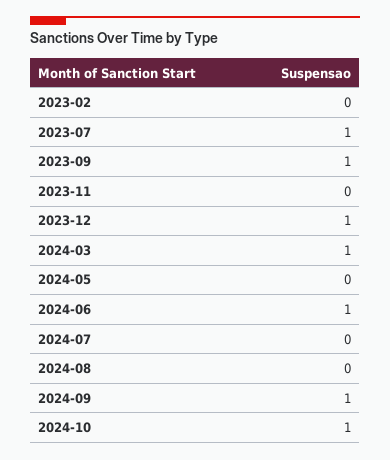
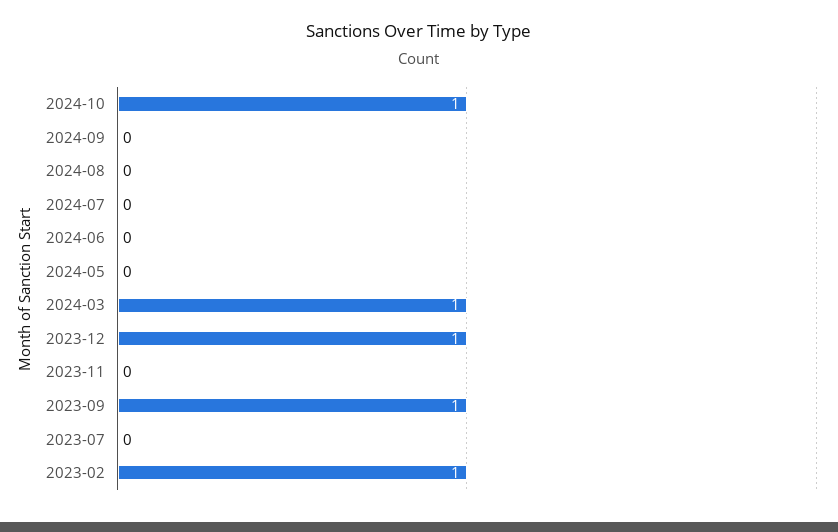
2023-02: 0 -> 1
2023-07: 1 -> 0
2024-06: 1 -> 0
2024-09: 1 -> 0

